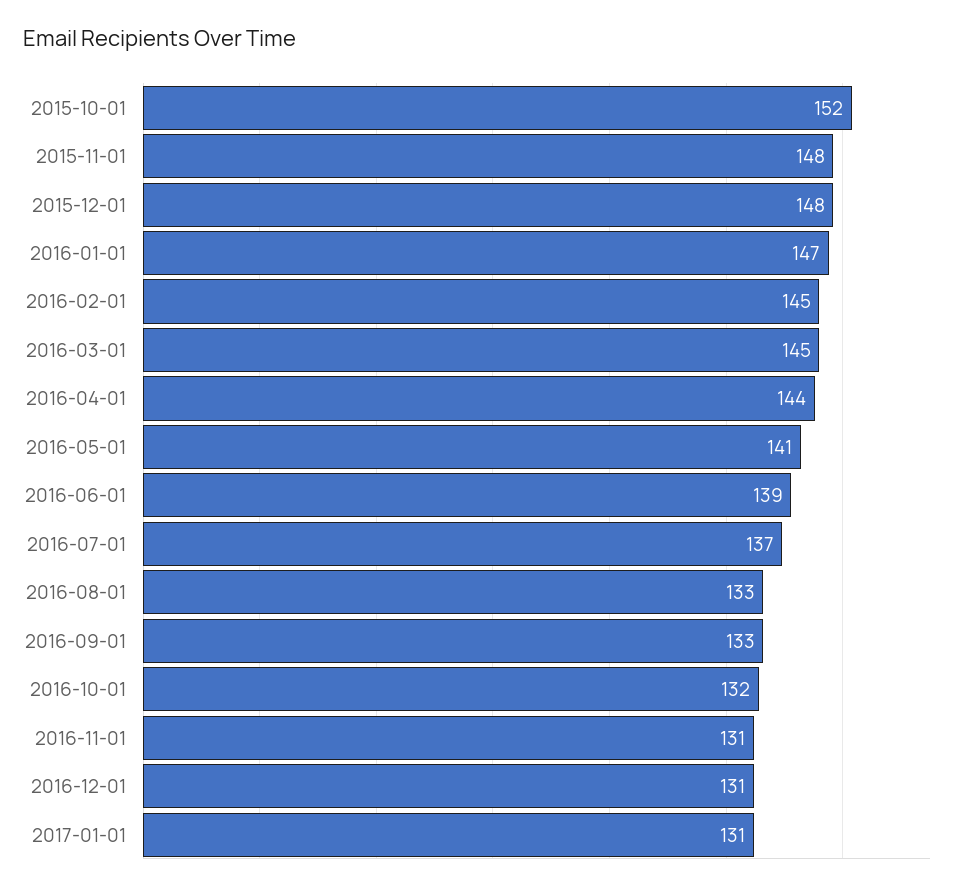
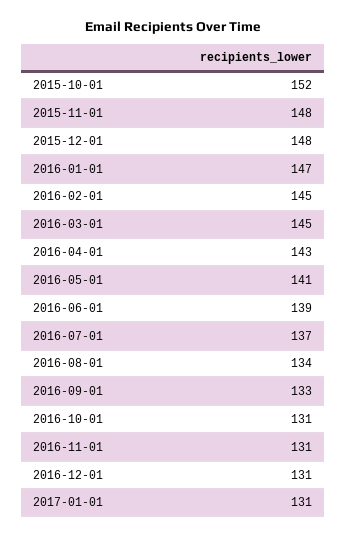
2016-04-01: 144 -> 143
2016-08-01: 133 -> 134
2016-10-01: 132 -> 131

